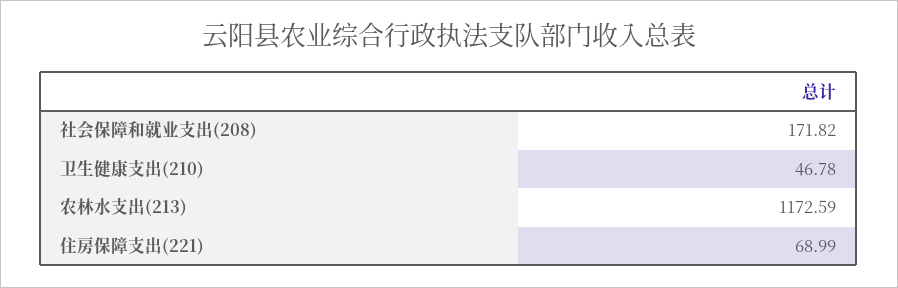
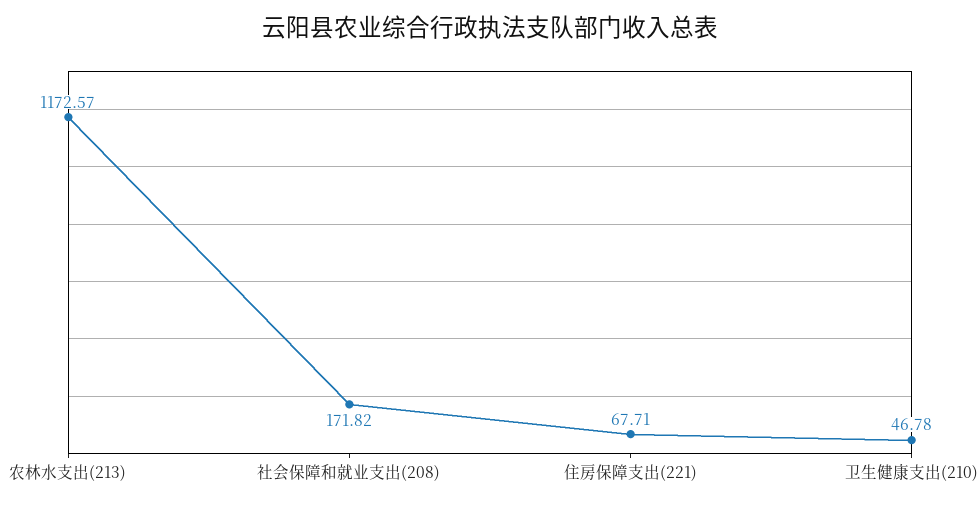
农林水支出(213): 1172.59 -> 1172.57
住房保障支出(221): 68.99 -> 67.71

